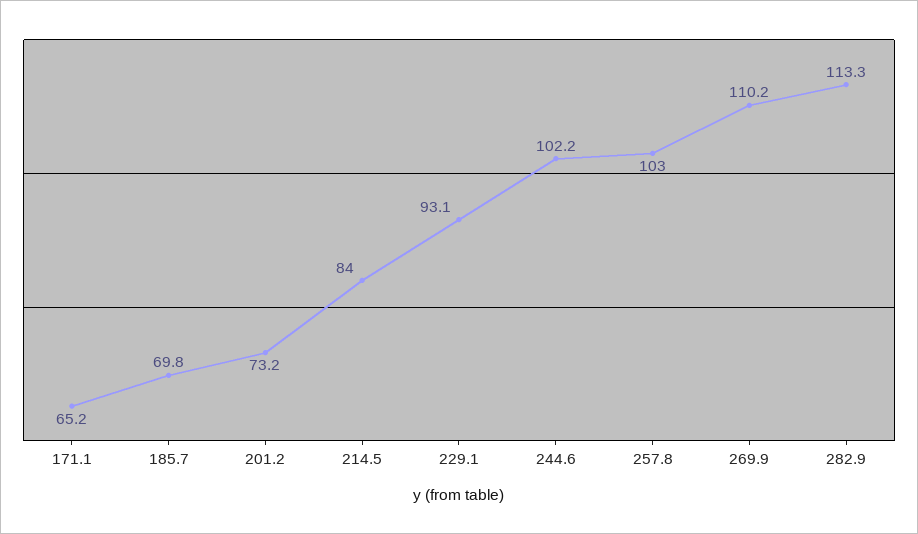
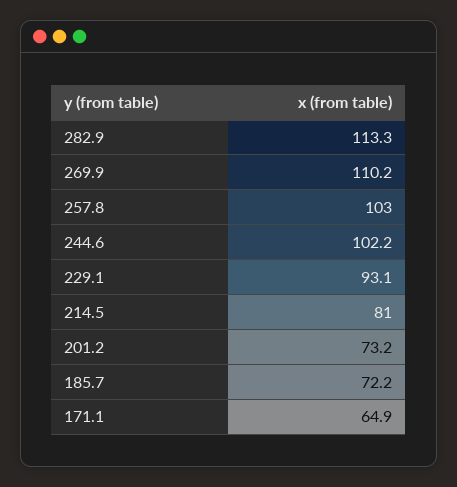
171.1: 65.2 -> 64.9
185.7: 69.8 -> 72.2
214.5: 84 -> 81

